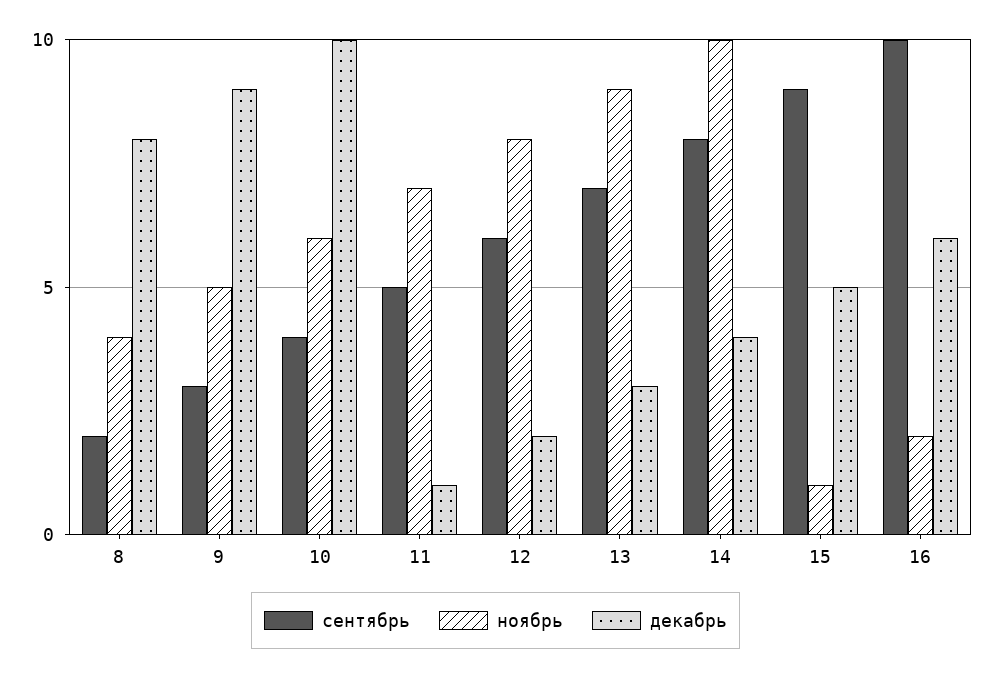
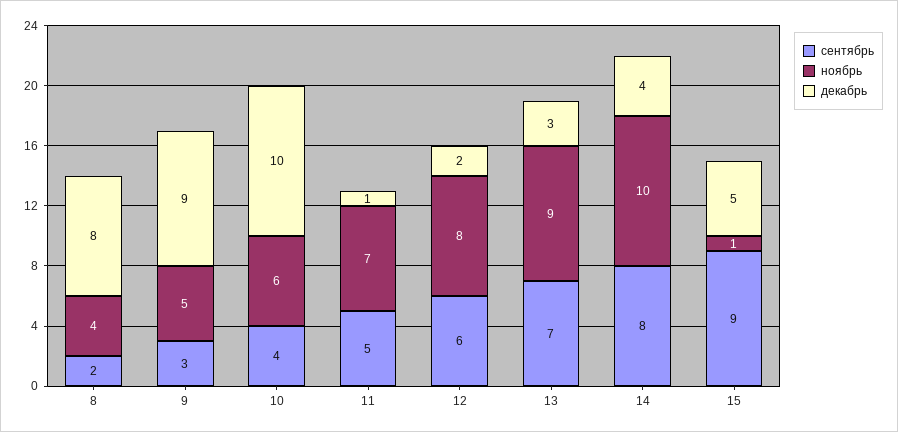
сентябрь, 16: 10 -> none
ноябрь, 16: 2 -> none
декабрь, 16: 6 -> none

